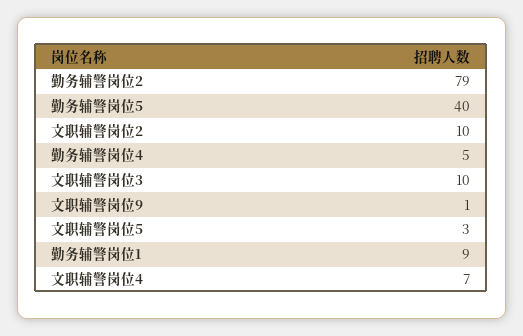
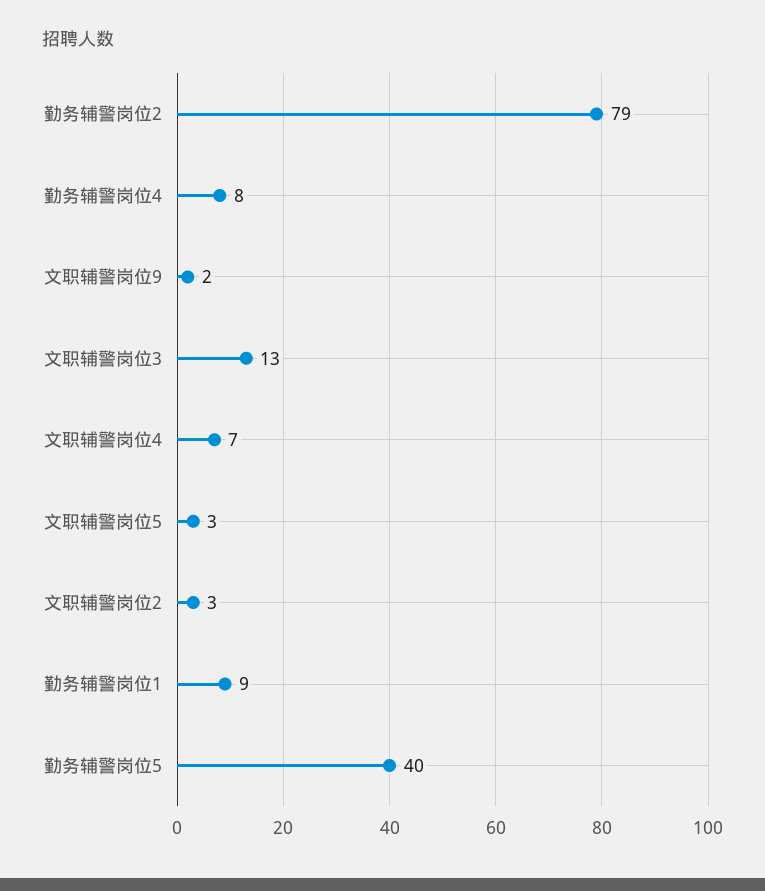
文职辅警岗位2: 10 -> 3
勤务辅警岗位4: 5 -> 8
文职辅警岗位3: 10 -> 13
文职辅警岗位9: 1 -> 2

